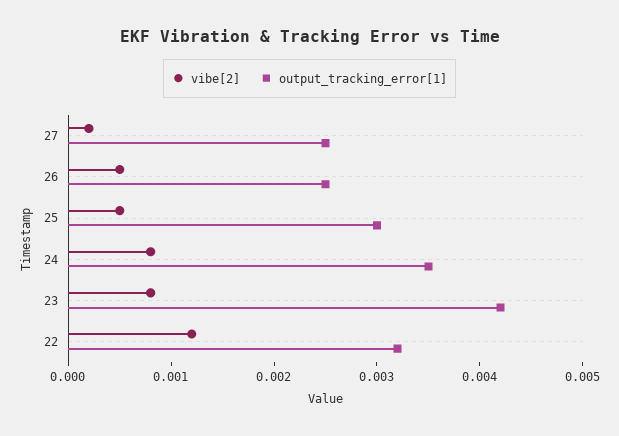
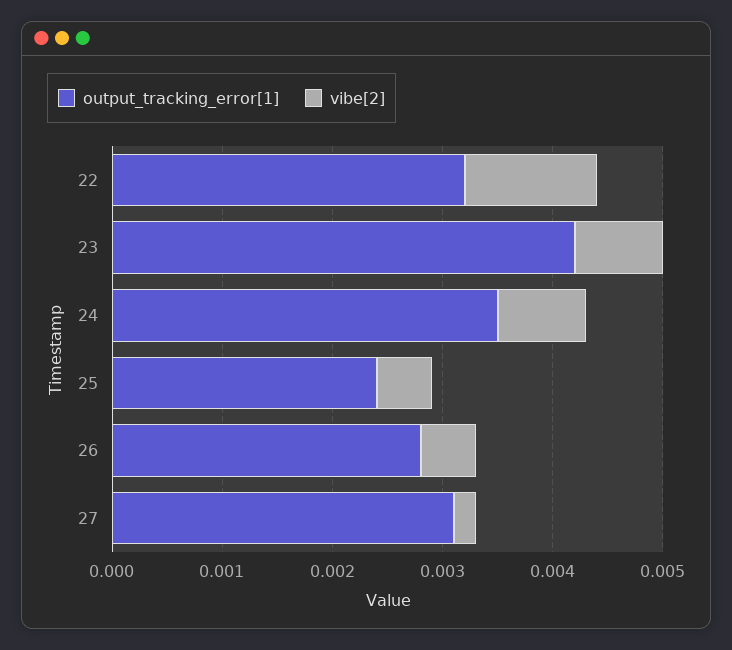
output_tracking_error[1], 27: 0.0025 -> 0.0031
output_tracking_error[1], 26: 0.0025 -> 0.0028
output_tracking_error[1], 25: 0.003 -> 0.0024

